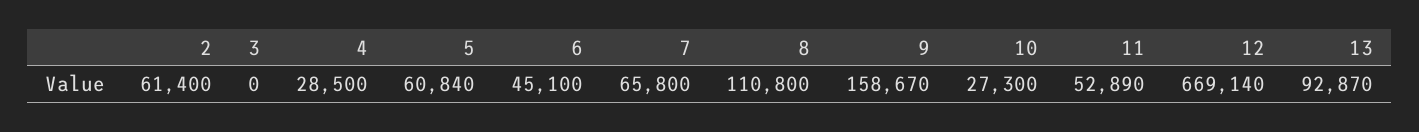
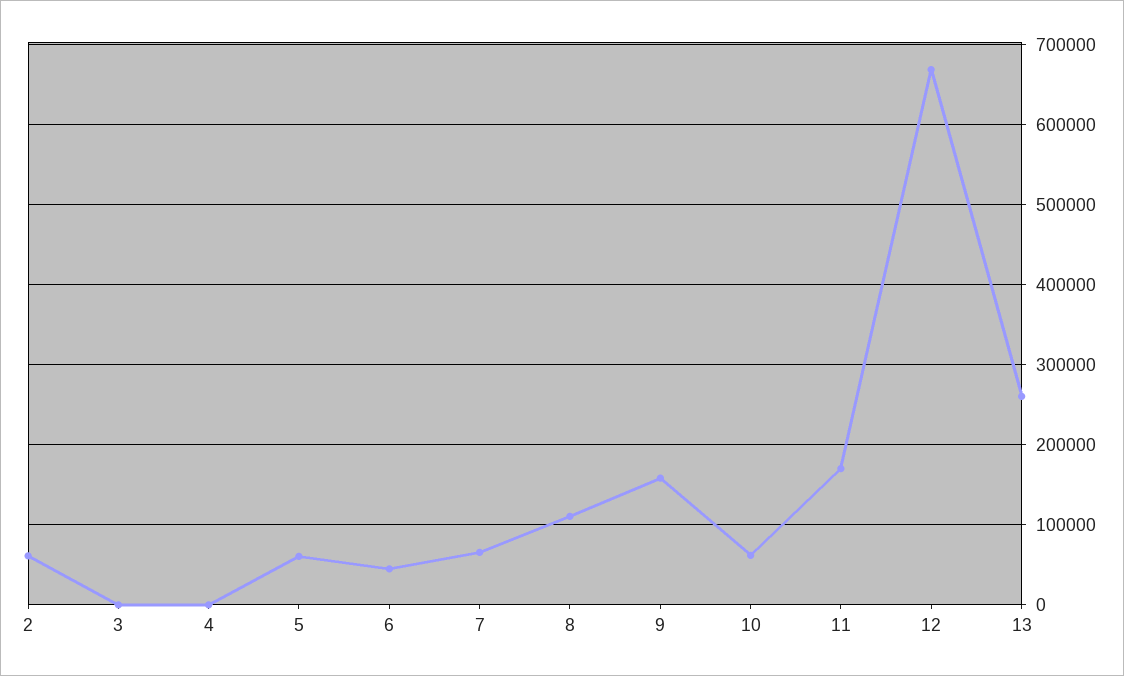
4: 28500 -> 0
10: 27300 -> 60000
11: 52890 -> 170000
13: 92870 -> 260000

